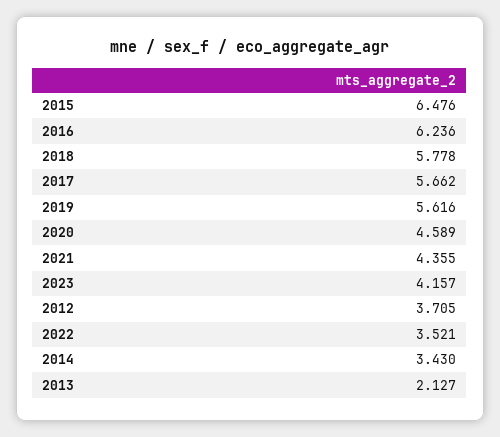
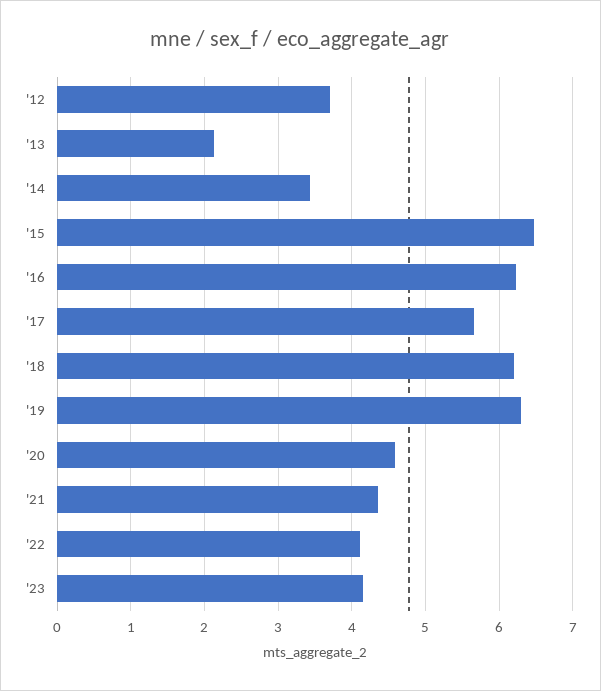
2018: 5.778 -> 6.2
2019: 5.616 -> 6.3
2022: 3.521 -> 4.1

